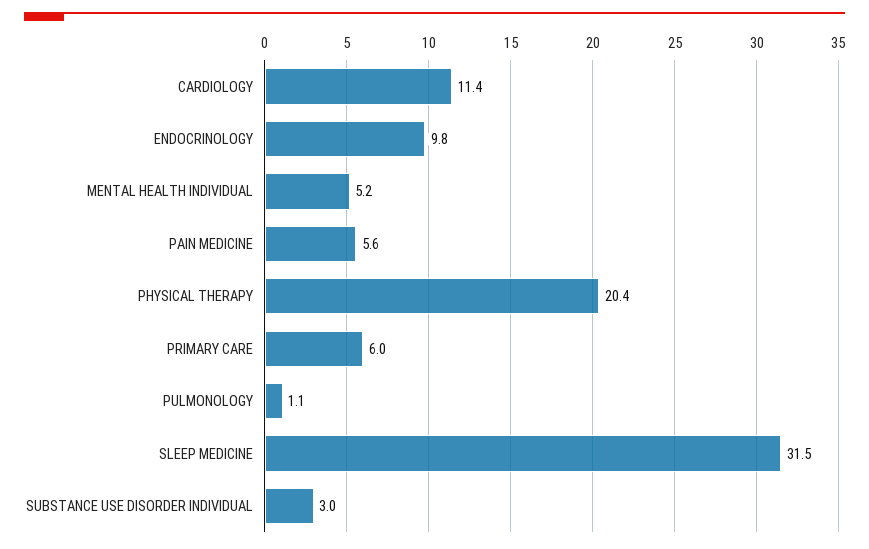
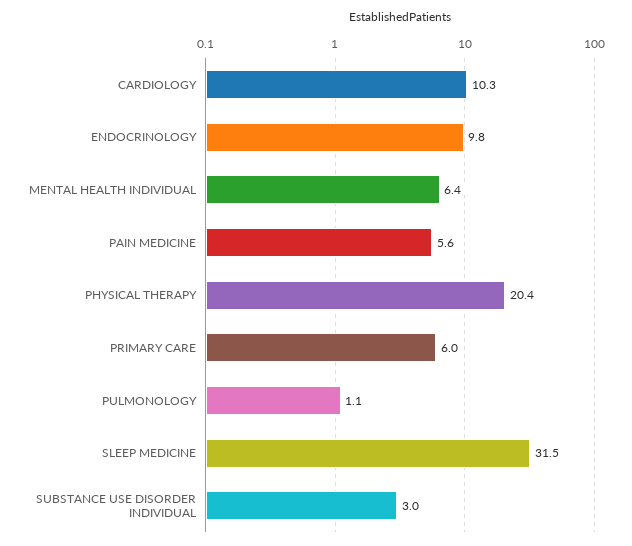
CARDIOLOGY: 11.4 -> 10.3
MENTAL HEALTH INDIVIDUAL: 5.2 -> 6.4

